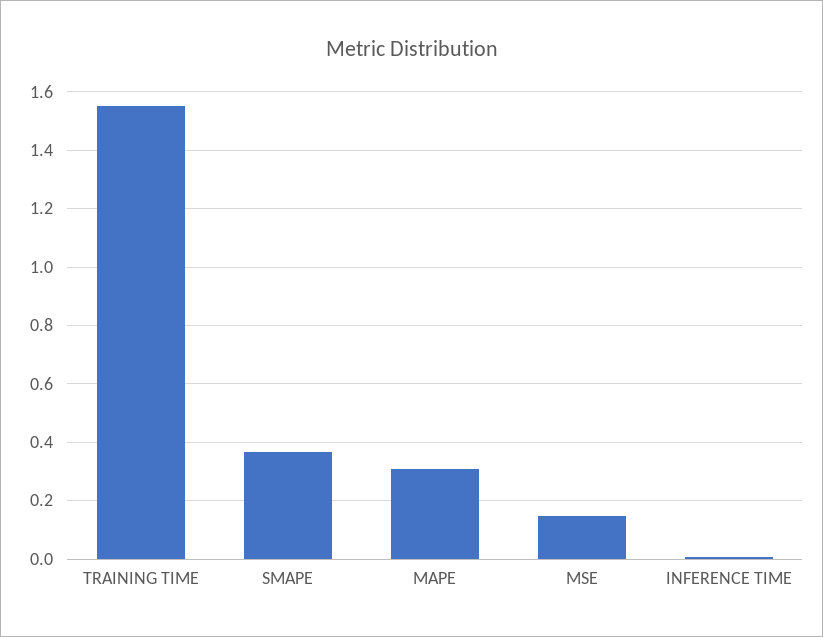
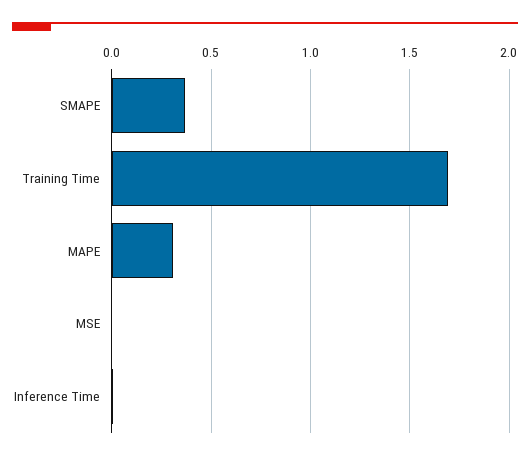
TRAINING TIME: 1.55 -> 1.7
MSE: 0.15 -> 0

